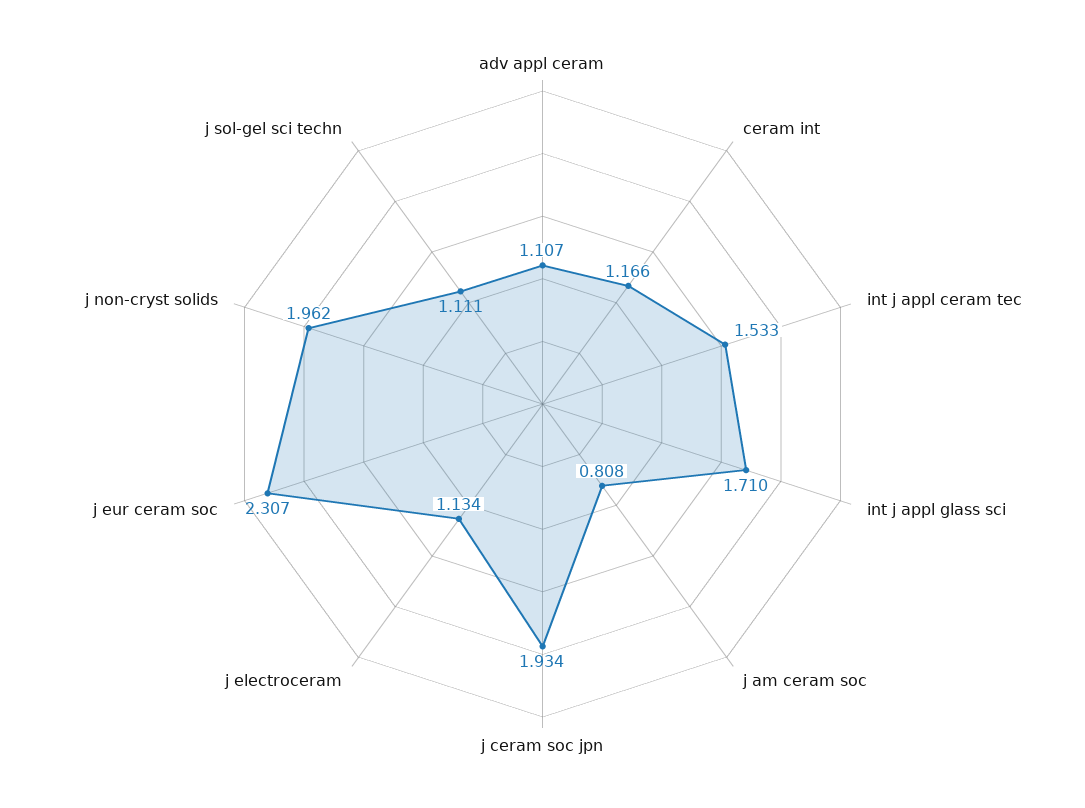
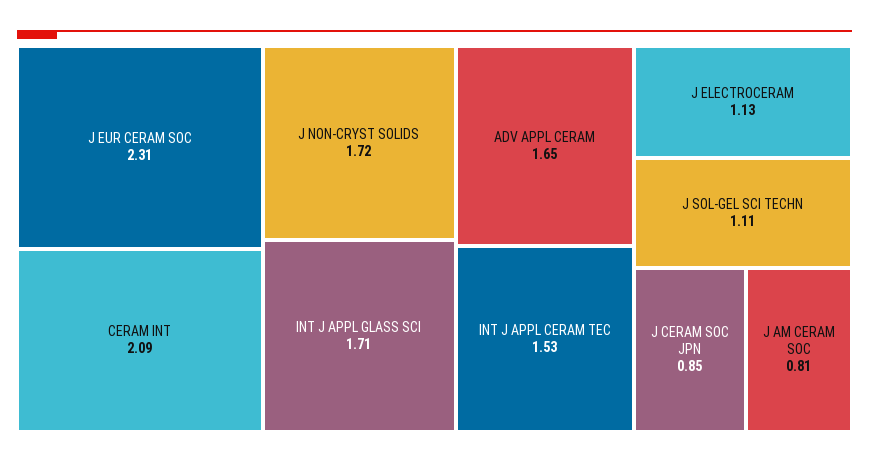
adv appl ceram: 1.107 -> 1.65
ceram int: 1.166 -> 2.09
j ceram soc jpn: 1.934 -> 0.85
j non-cryst solids: 1.962 -> 1.72

